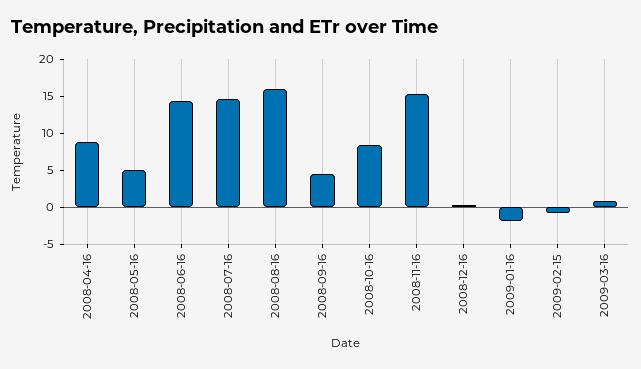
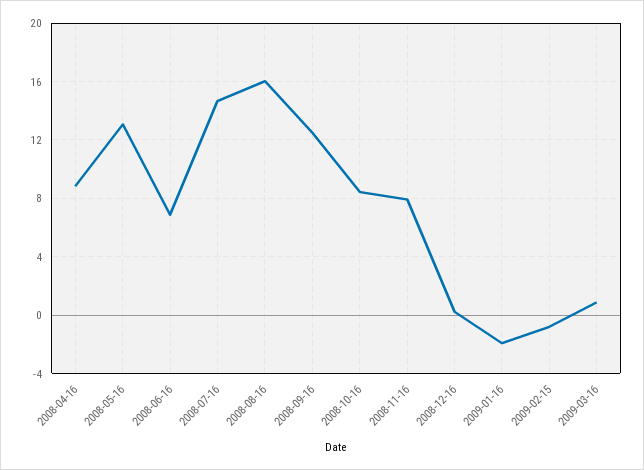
2008-05-16: 5 -> 13
2008-06-16: 15 -> 7
2008-09-16: 5 -> 12.5
2008-11-16: 15 -> 8

